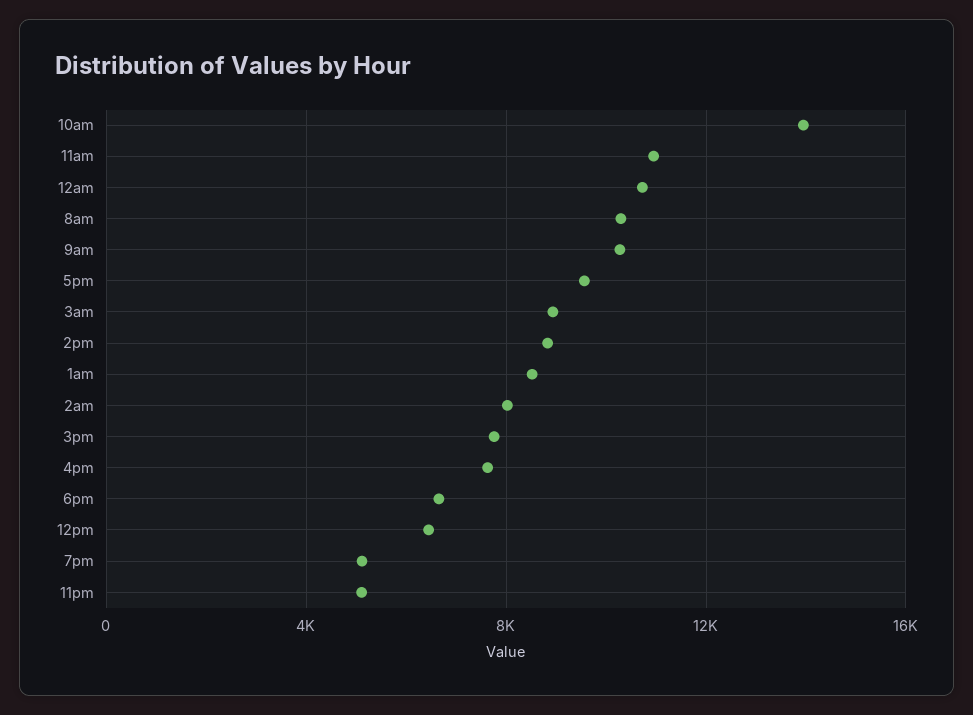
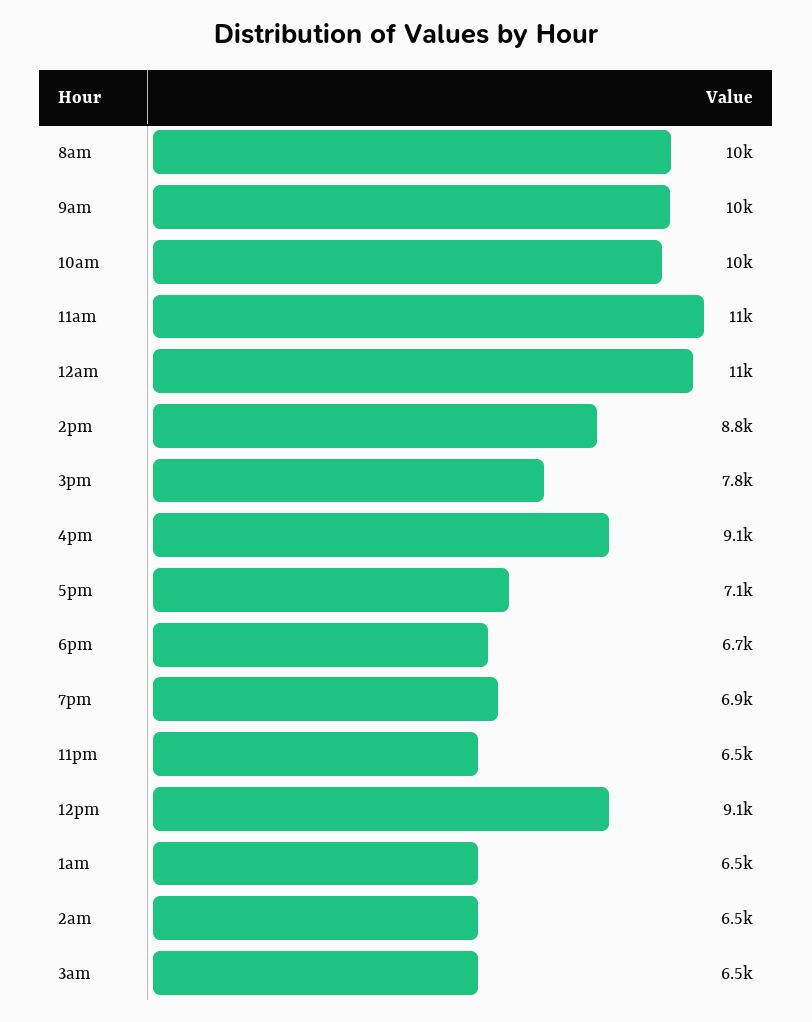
10am: 14000 -> 10000
5pm: 9500 -> 7100
3am: 9000 -> 6500
1am: 8500 -> 6500
2am: 8000 -> 6500
4pm: 7500 -> 9100
12pm: 6500 -> 9100
7pm: 5000 -> 6900
11pm: 5000 -> 6500

